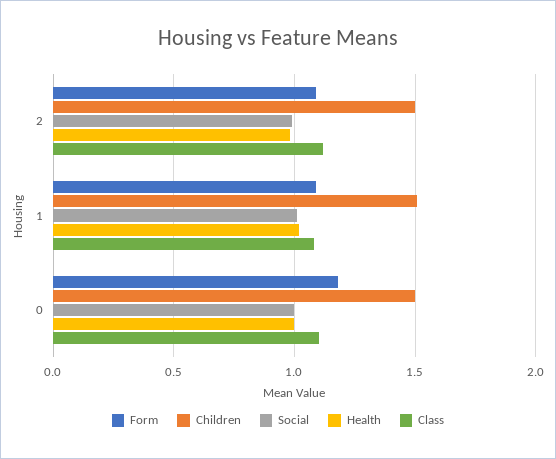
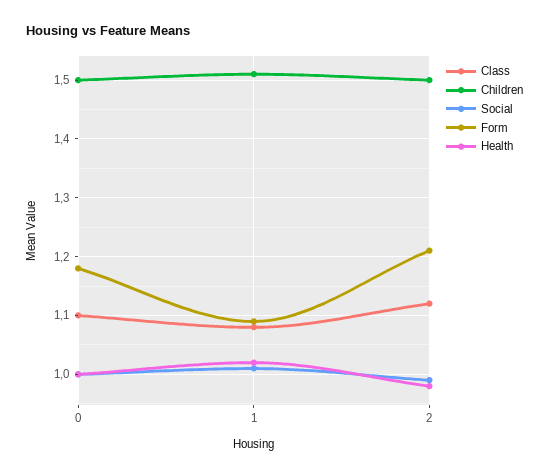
Form, 2: 1.1 -> 1.2

